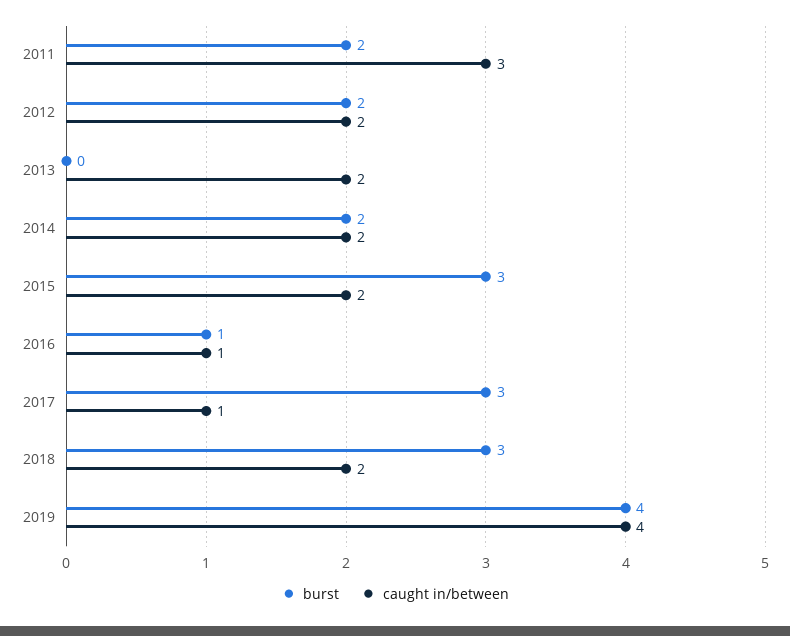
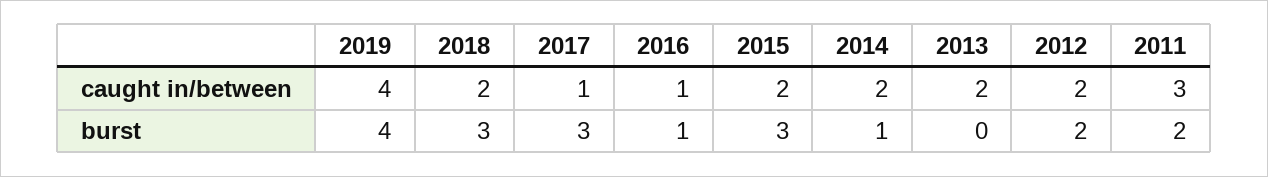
burst, 2014: 2 -> 1

